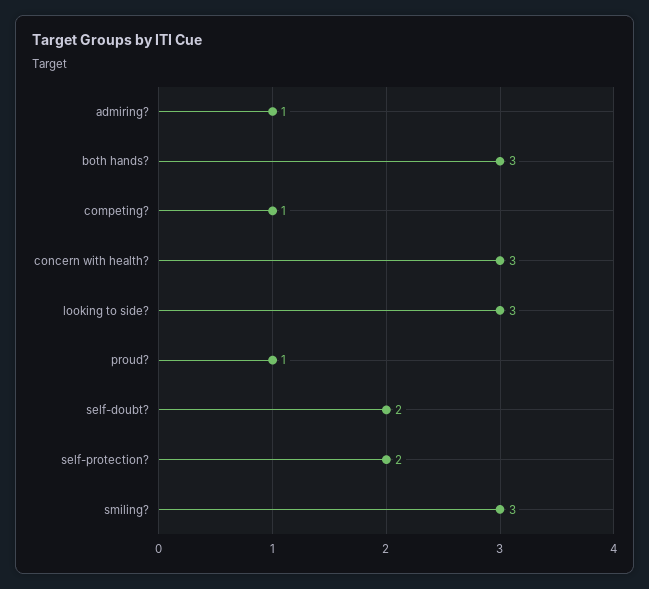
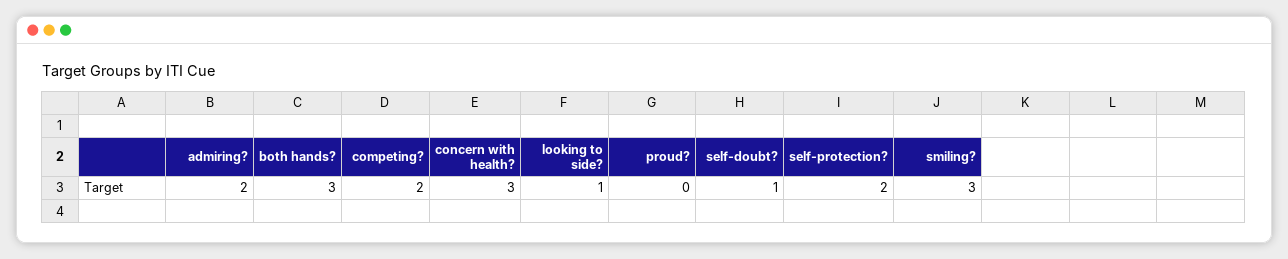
admiring?: 1 -> 2
competing?: 1 -> 2
looking to side?: 3 -> 1
proud?: 1 -> 0
self-doubt?: 2 -> 1

